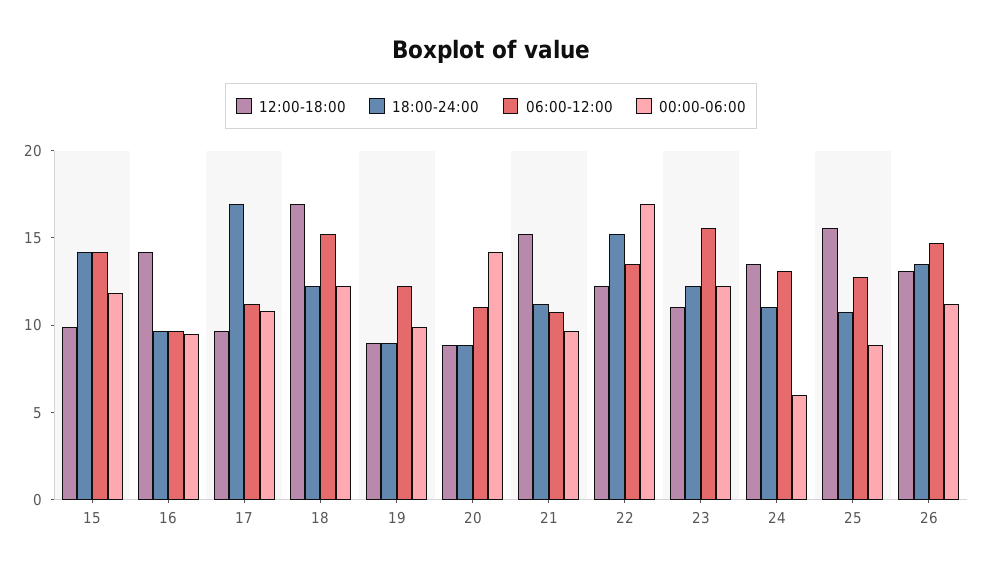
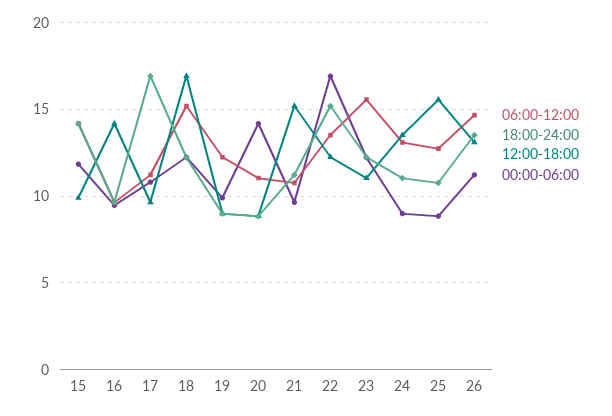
00:00-06:00, 24: 6 -> 9

